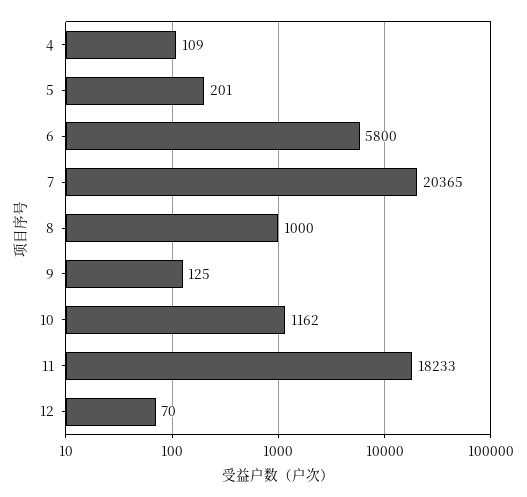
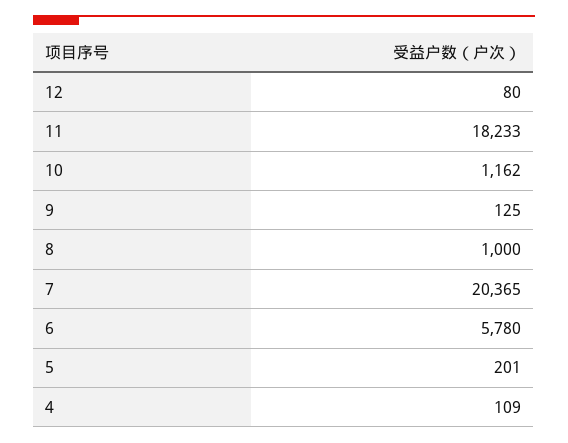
6: 5800 -> 5780
12: 70 -> 80

